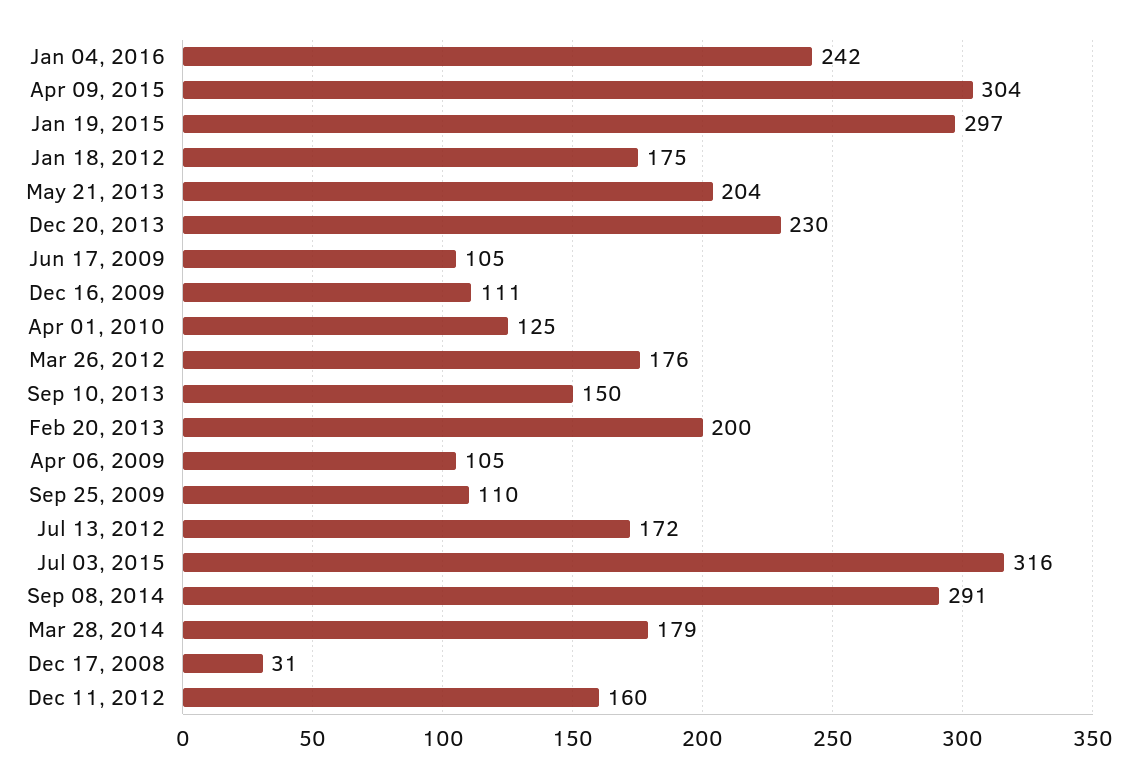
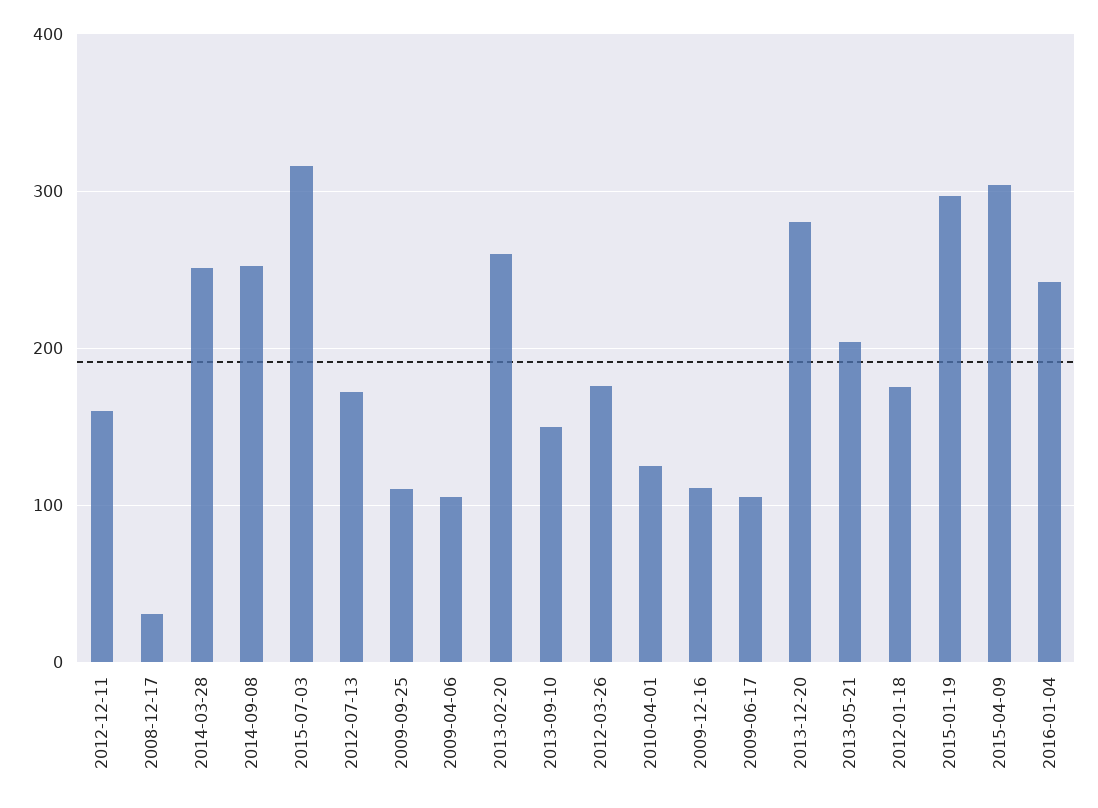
Dec 20, 2013: 230 -> 280
Feb 20, 2013: 200 -> 260
Sep 08, 2014: 291 -> 250
Mar 28, 2014: 179 -> 250

